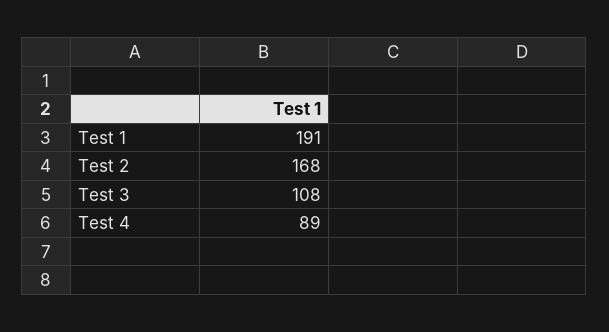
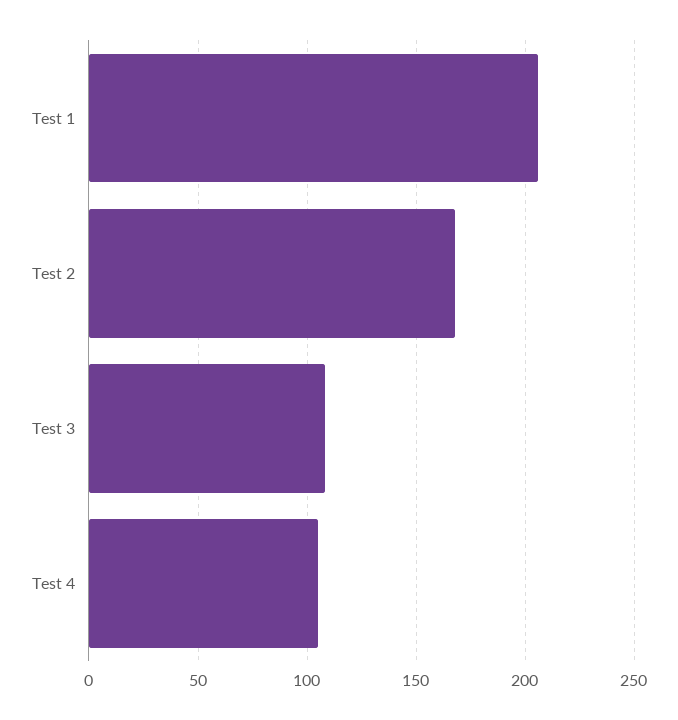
Test 1: 191 -> 205
Test 4: 89 -> 105

